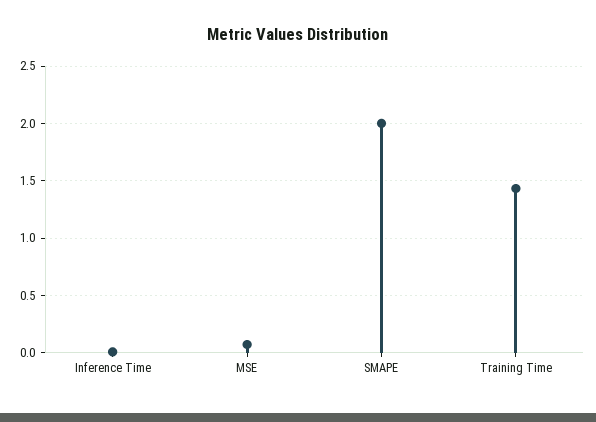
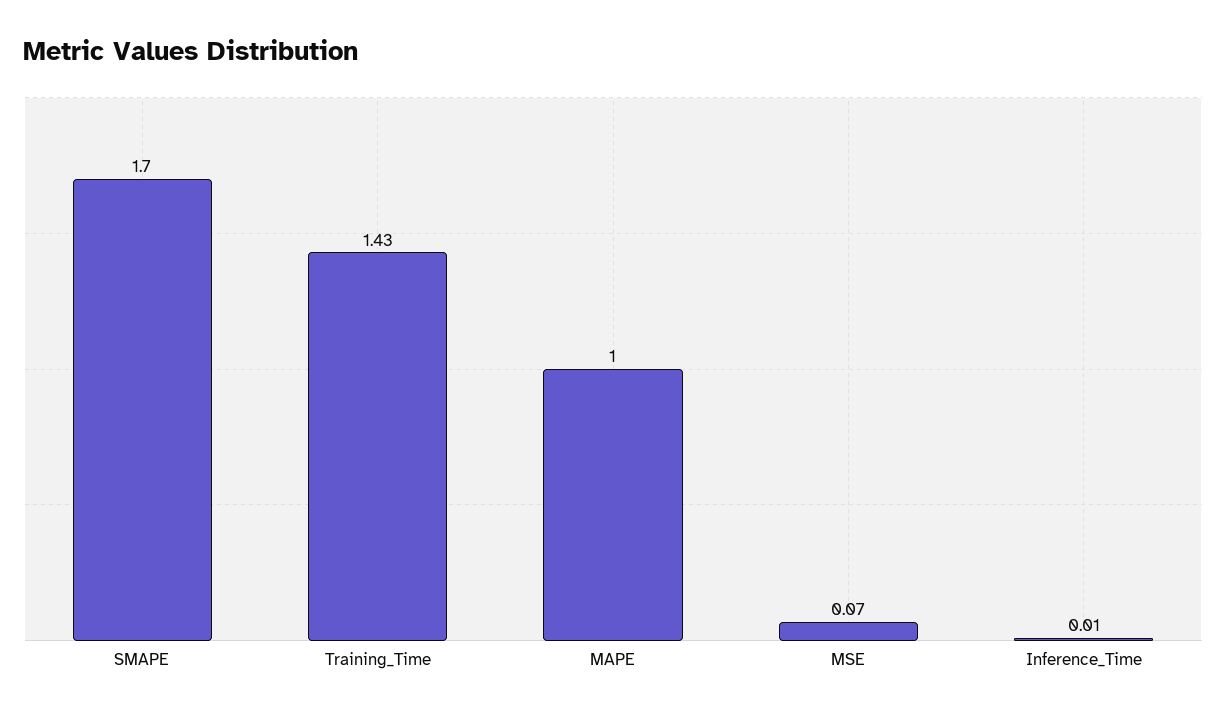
SMAPE: 2 -> 1.7
MAPE: none -> 1

